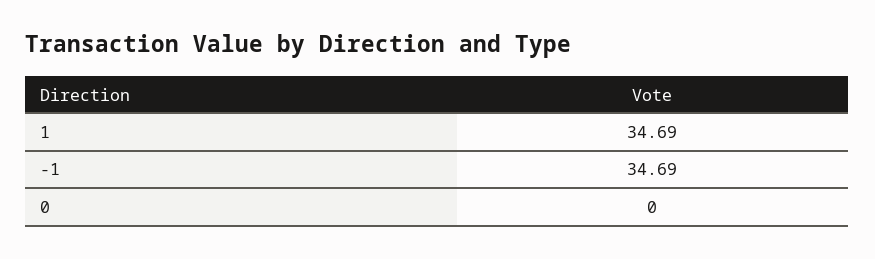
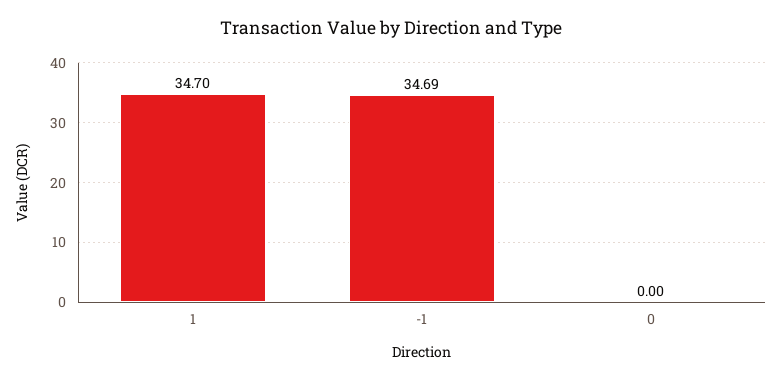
1: 34.69 -> 34.7

